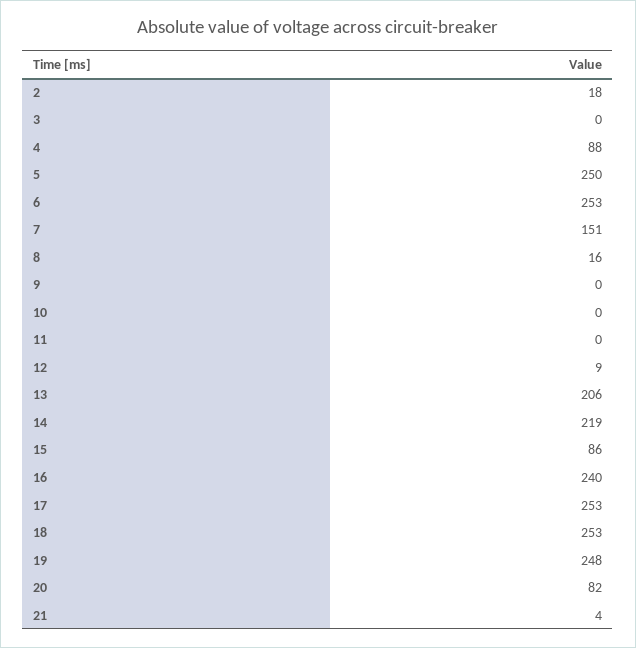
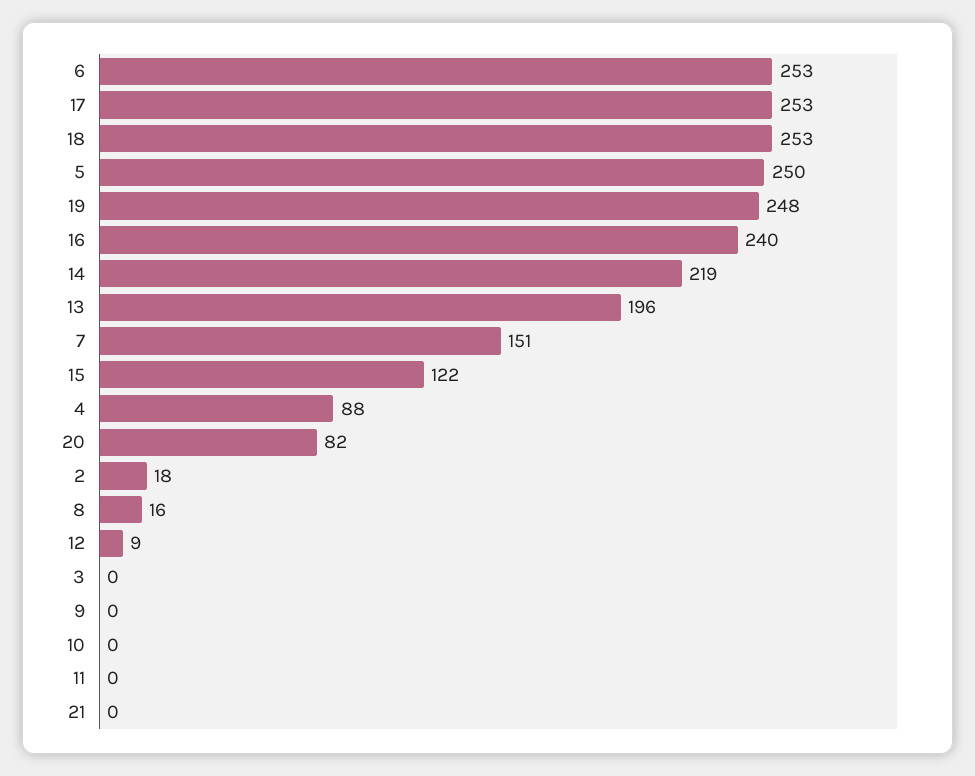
13: 206 -> 196
15: 86 -> 122
21: 4 -> 0

